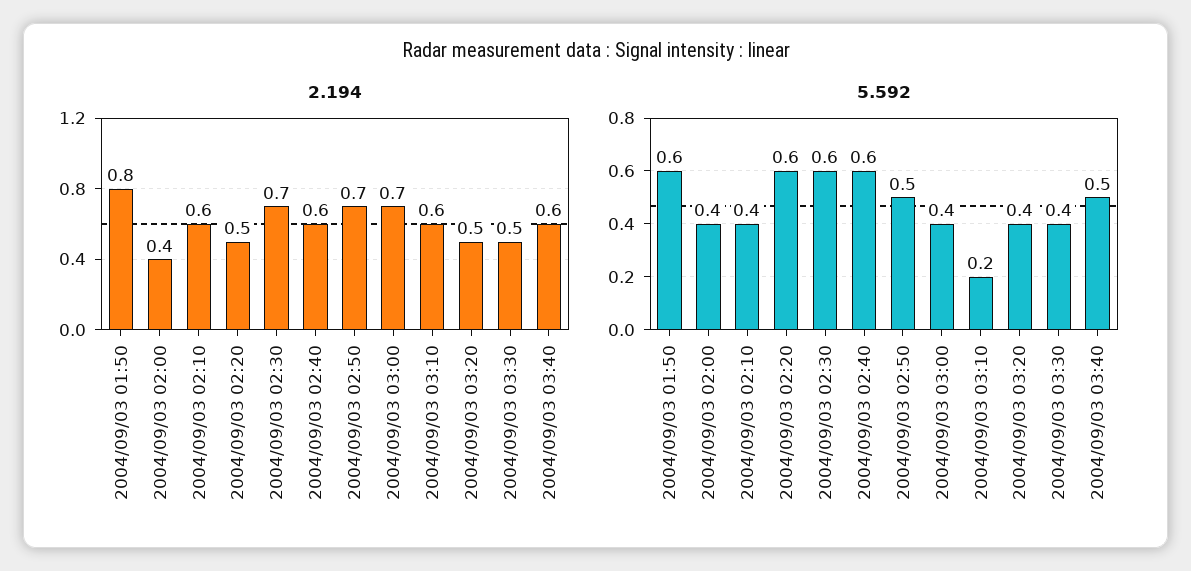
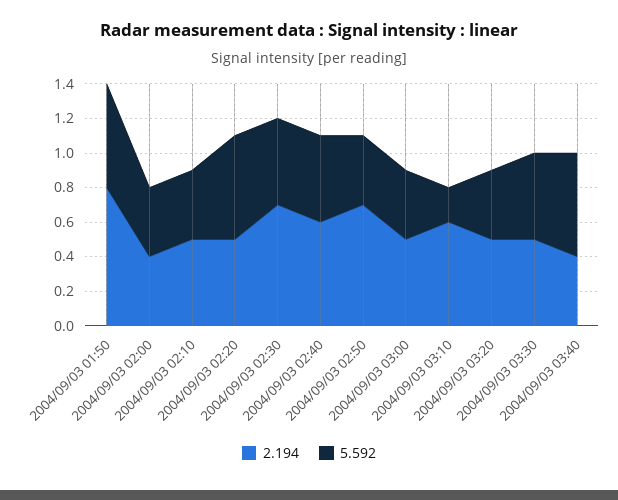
2.194, 2004/09/03 02:10: 0.6 -> 0.5
2.194, 2004/09/03 03:00: 0.7 -> 0.5
2.194, 2004/09/03 03:40: 0.6 -> 0.4
5.592, 2004/09/03 02:30: 0.6 -> 0.5
5.592, 2004/09/03 02:40: 0.6 -> 0.5
5.592, 2004/09/03 02:50: 0.5 -> 0.4
5.592, 2004/09/03 03:30: 0.4 -> 0.5
5.592, 2004/09/03 03:40: 0.5 -> 0.6

